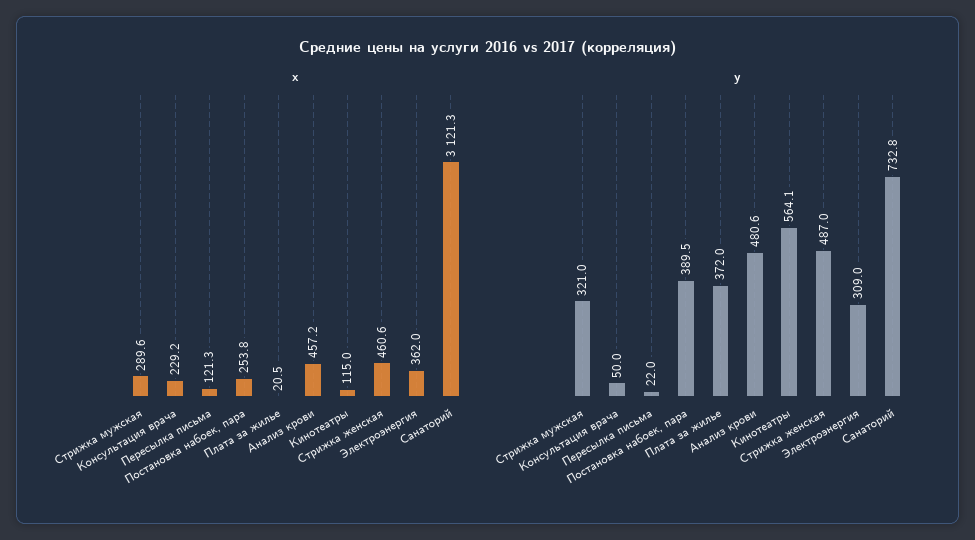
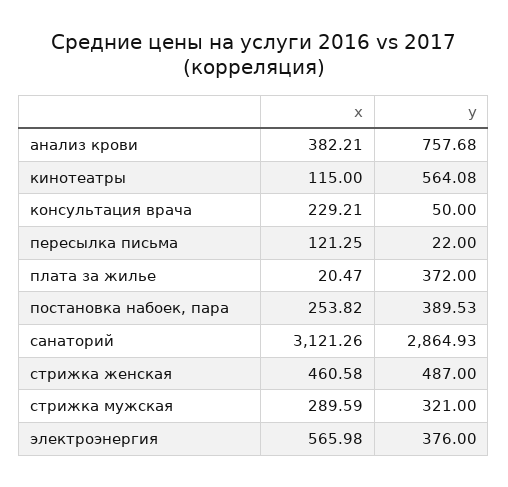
x, Анализ крови: 457.2 -> 382.21
x, Электроэнергия: 362 -> 565.98
y, Анализ крови: 480.6 -> 757.68
y, Электроэнергия: 309 -> 376
y, Санаторий: 732.8 -> 2864.93

